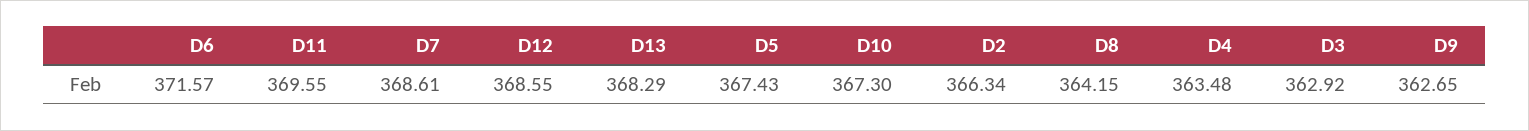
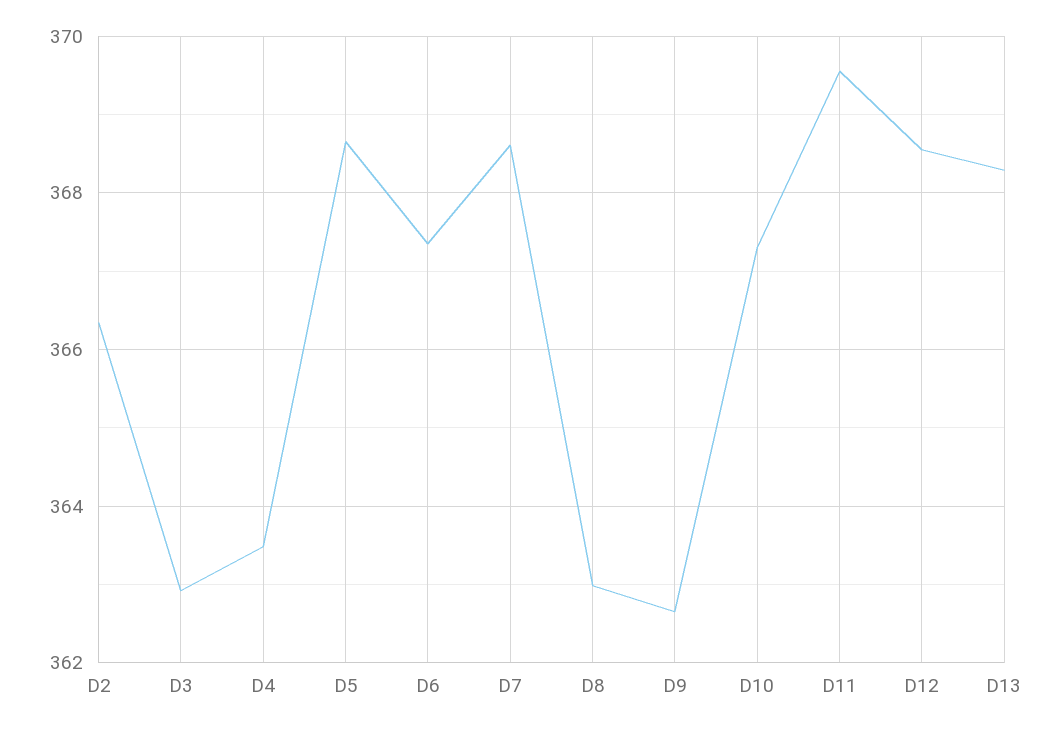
D6: 371.57 -> 367.4
D5: 367.43 -> 368.6
D8: 364.15 -> 363

